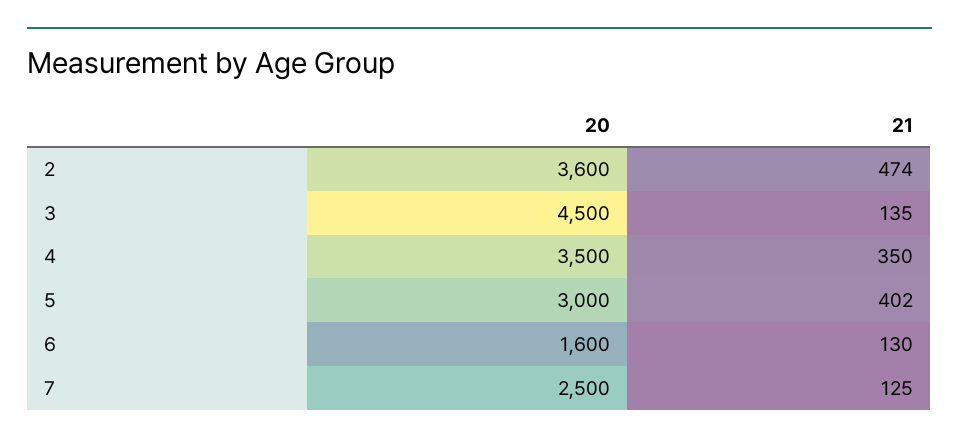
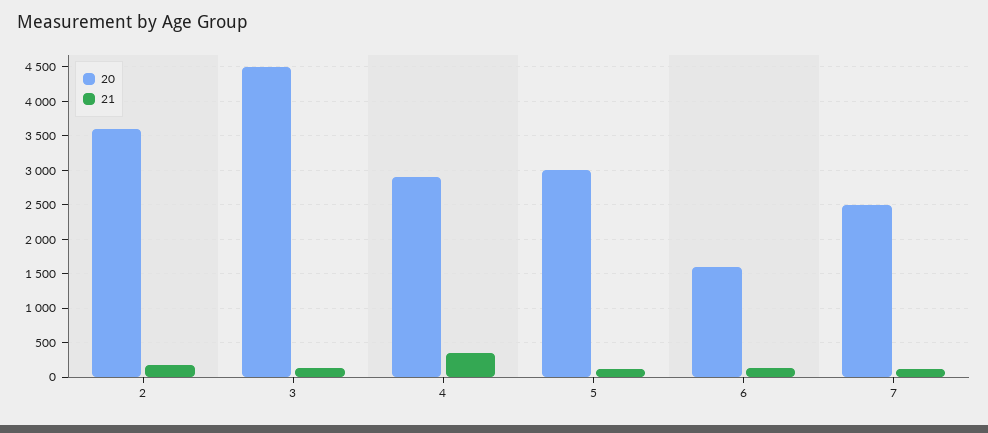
21, 2: 474 -> 200
20, 4: 3500 -> 2900
21, 5: 402 -> 100

